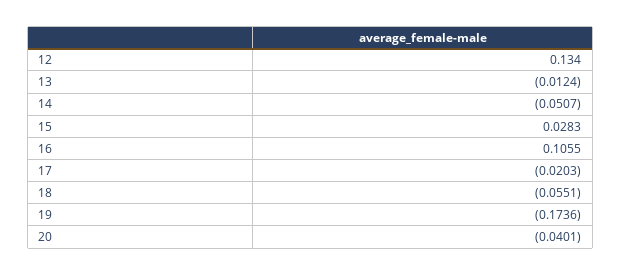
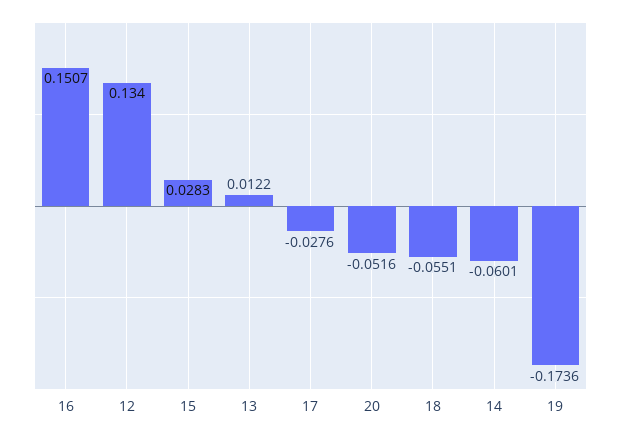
13: -0.0124 -> 0.0122
14: -0.0507 -> -0.0601
16: 0.1055 -> 0.1507
17: -0.0203 -> -0.0276
20: -0.0401 -> -0.0516

